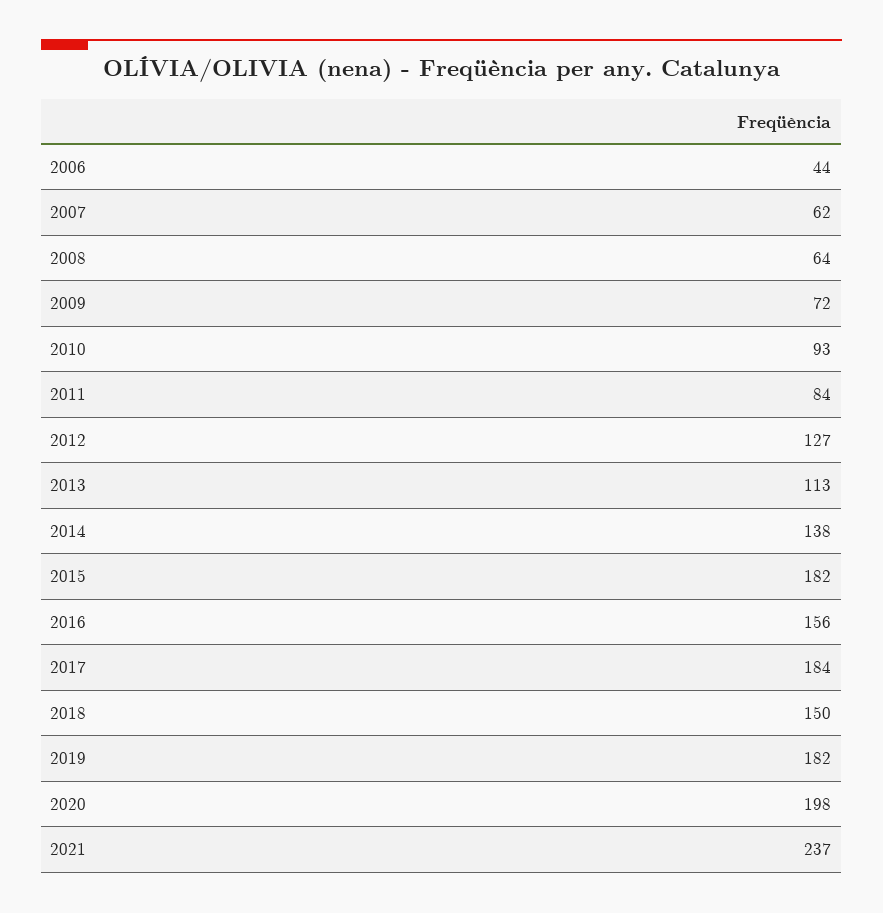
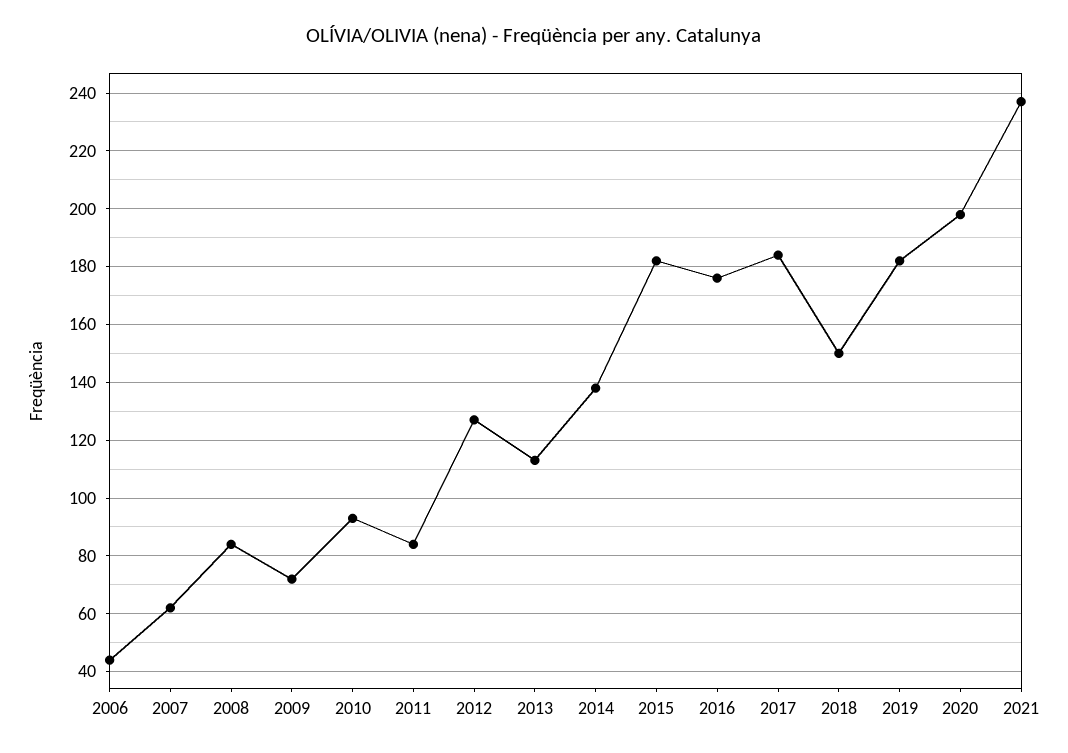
2008: 64 -> 85
2016: 156 -> 175

